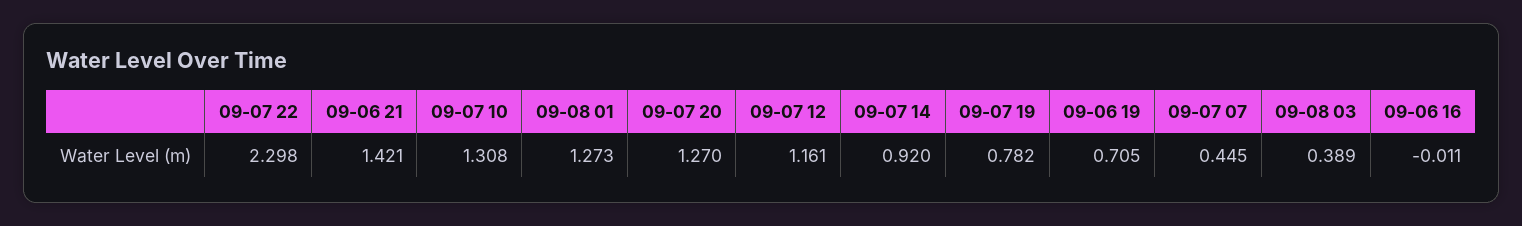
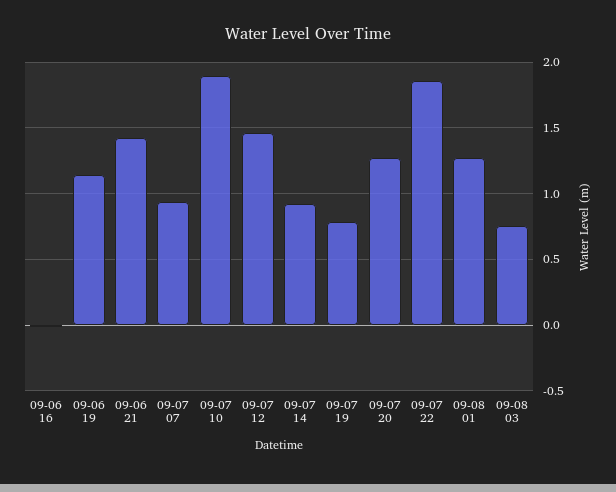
09-07 22: 2.298 -> 1.85
09-07 10: 1.308 -> 1.9
09-07 12: 1.161 -> 1.45
09-06 19: 0.705 -> 1.15
09-07 07: 0.445 -> 0.95
09-08 03: 0.389 -> 0.75

